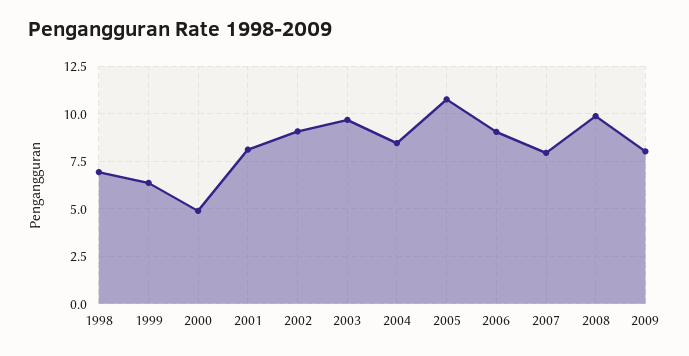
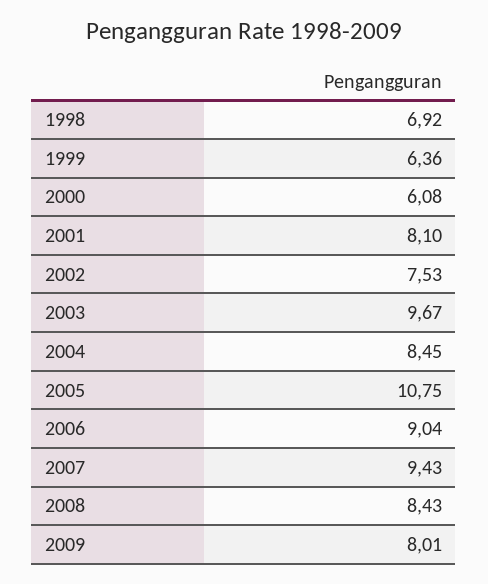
2000: 5 -> 6.08
2002: 9 -> 7.53
2007: 8 -> 9.43
2008: 10 -> 8.43

